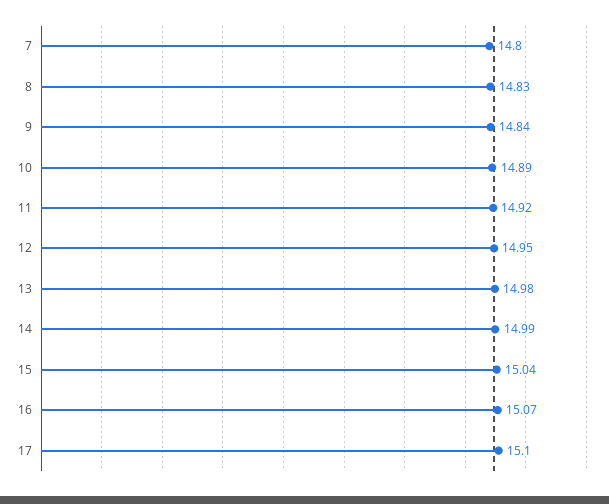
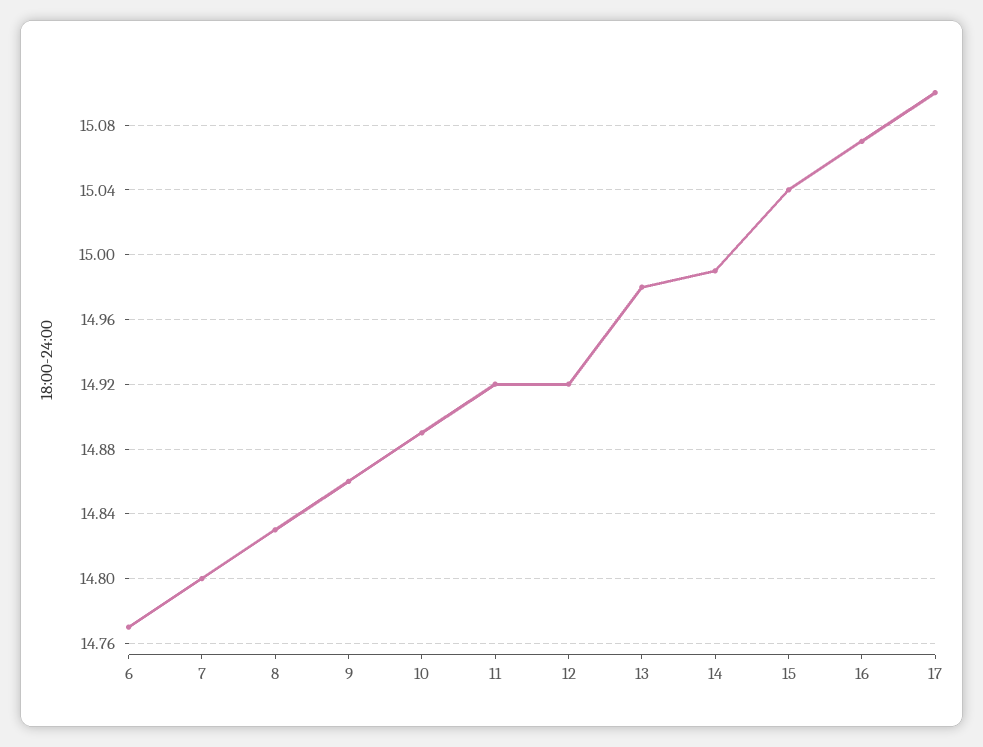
9: 14.84 -> 14.86
12: 14.95 -> 14.92
6: none -> 14.77

